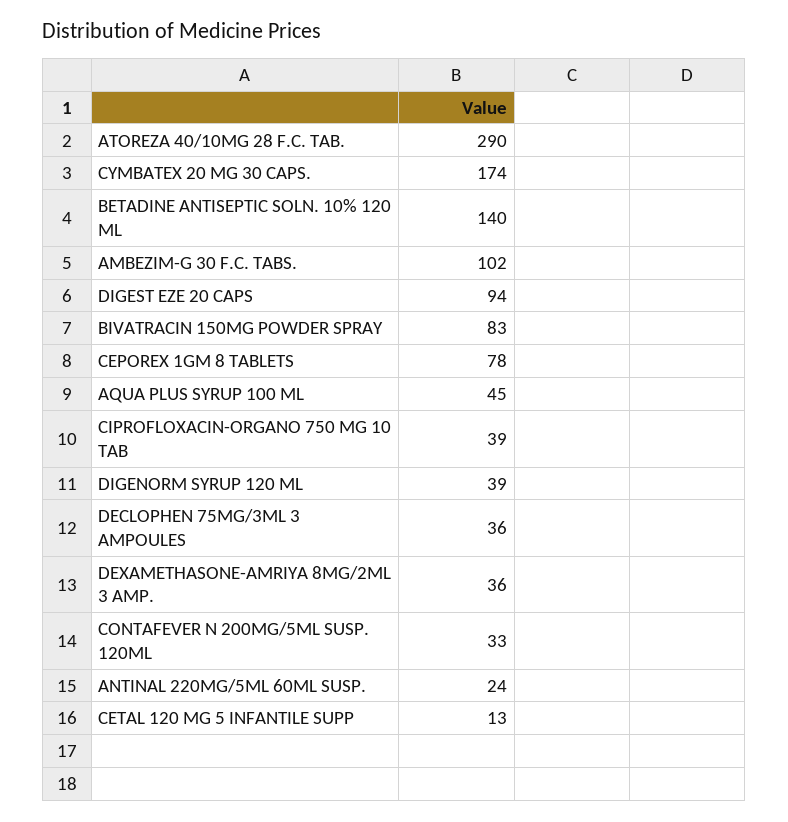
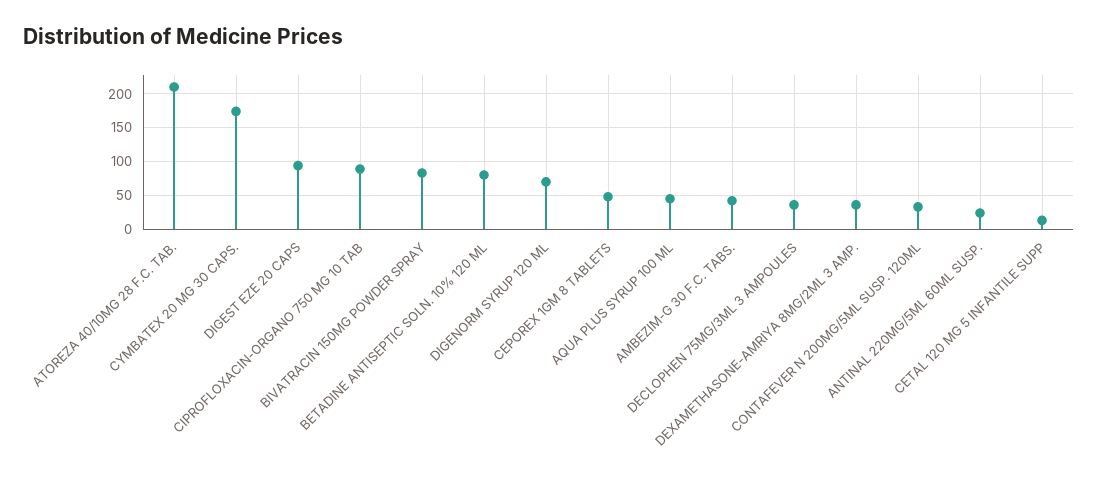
ATOREZA 40/10MG 28 F.C. TAB.: 290 -> 210
BETADINE ANTISEPTIC SOLN. 10% 120 ML: 140 -> 80
AMBEZIM-G 30 F.C. TABS.: 102 -> 40
CEPOREX 1GM 8 TABLETS: 78 -> 50
CIPROFLOXACIN-ORGANO 750 MG 10 TAB: 39 -> 90
DIGENORM SYRUP 120 ML: 39 -> 70

